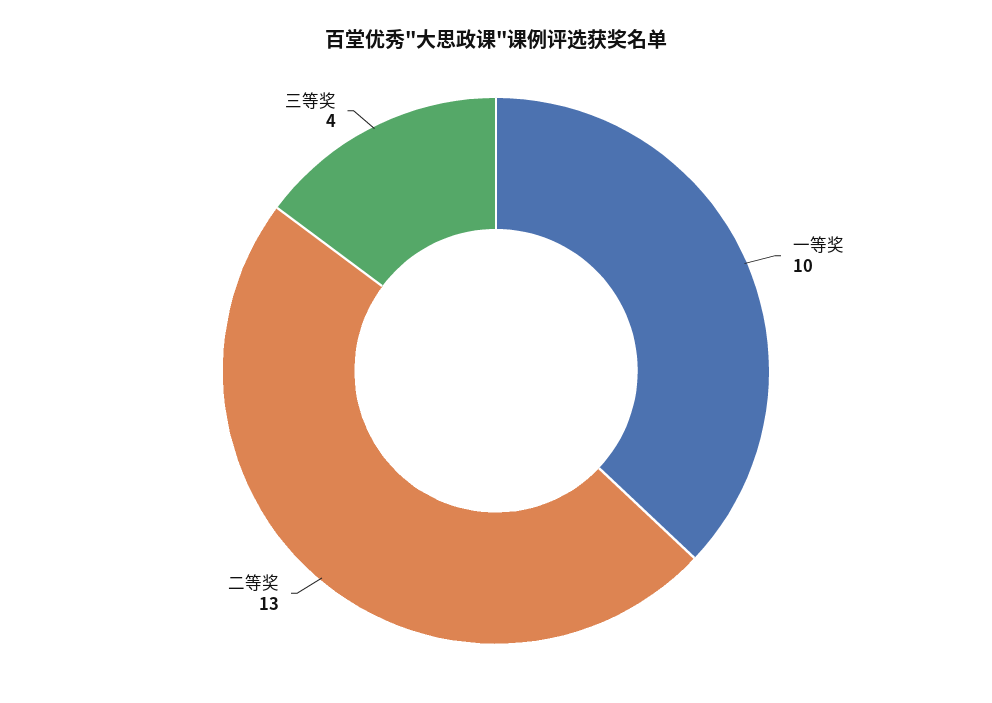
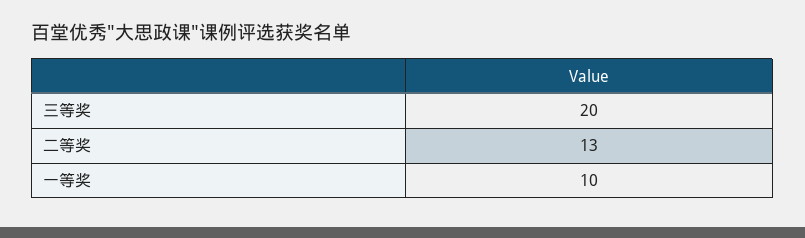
三等奖: 4 -> 20

